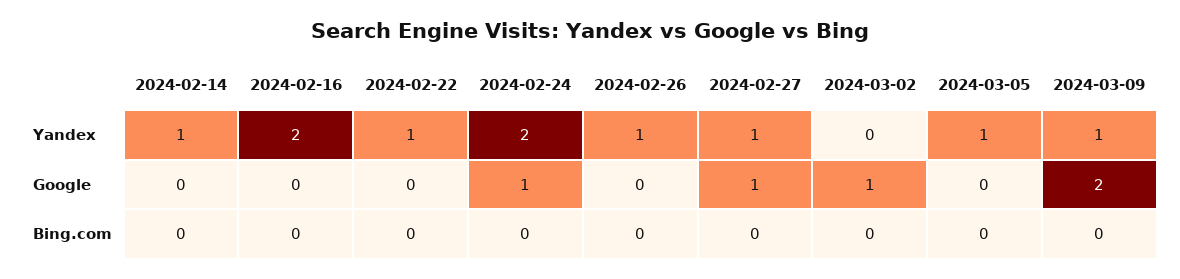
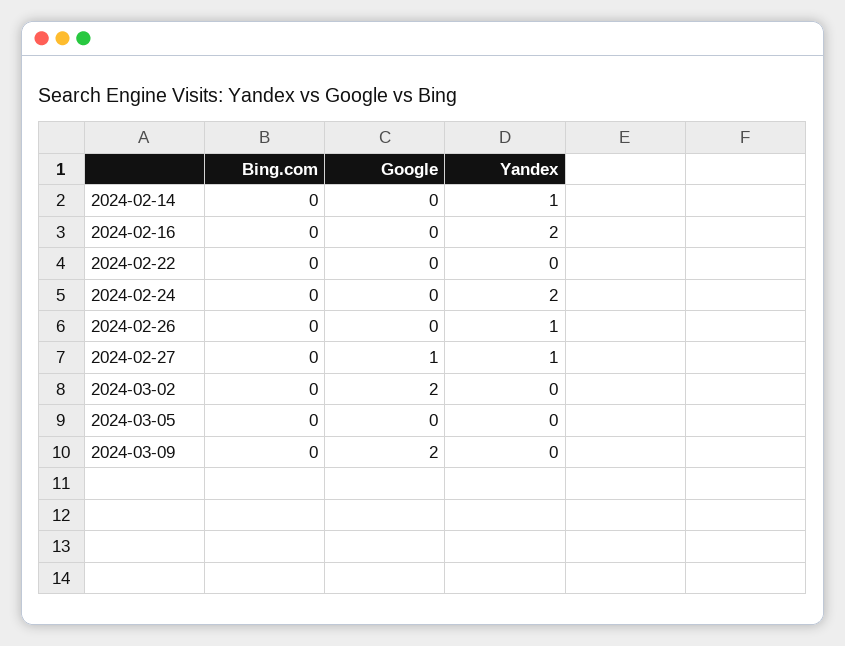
2024-02-22, Yandex: 1 -> 0
2024-03-05, Yandex: 1 -> 0
2024-03-09, Yandex: 1 -> 0
2024-02-24, Google: 1 -> 0
2024-03-02, Google: 1 -> 2

